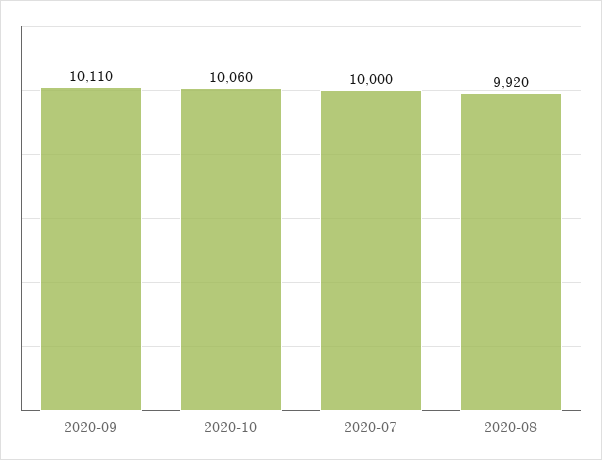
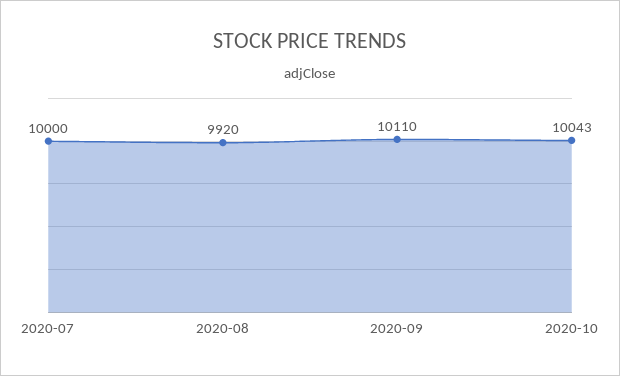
2020-10: 10060 -> 10043

